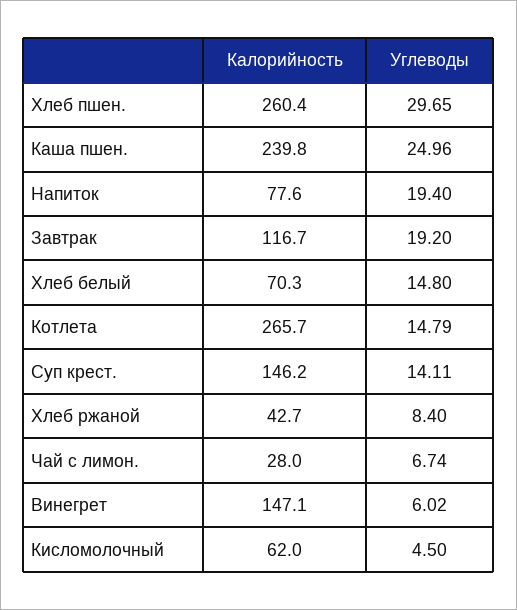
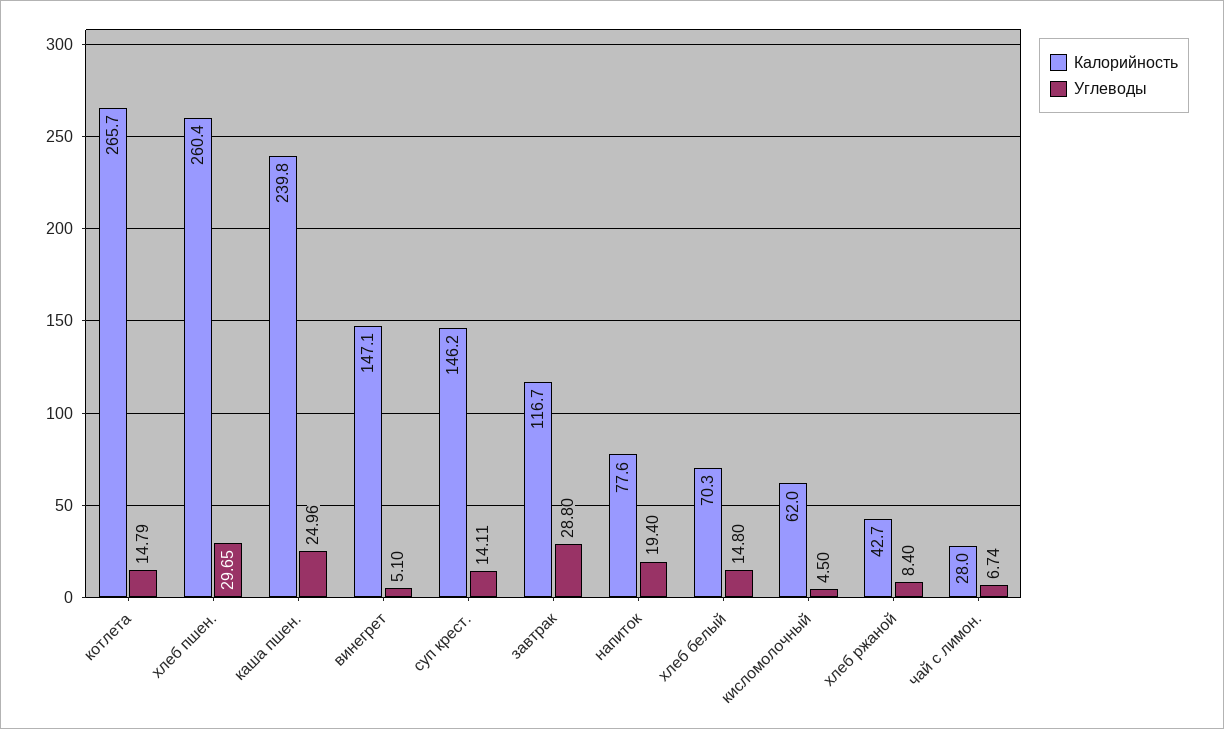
Углеводы, Завтрак: 19.2 -> 28.8
Углеводы, Винегрет: 6.02 -> 5.1

